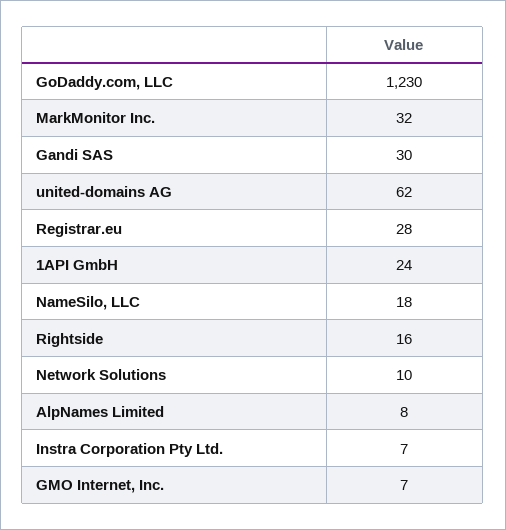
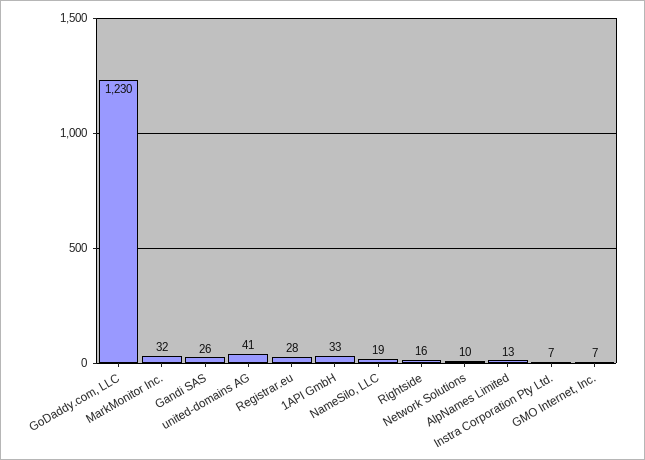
Gandi SAS: 30 -> 26
united-domains AG: 62 -> 41
1API GmbH: 24 -> 33
NameSilo, LLC: 18 -> 19
AlpNames Limited: 8 -> 13

